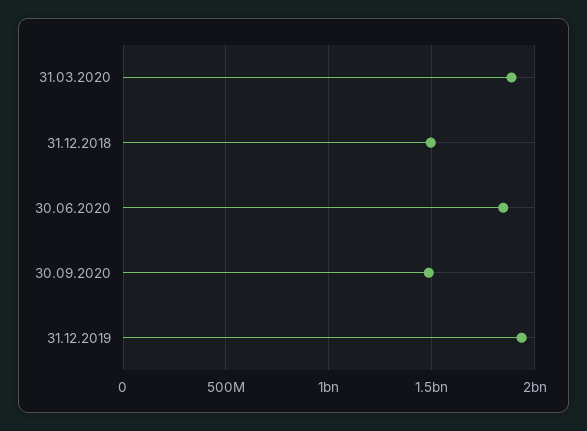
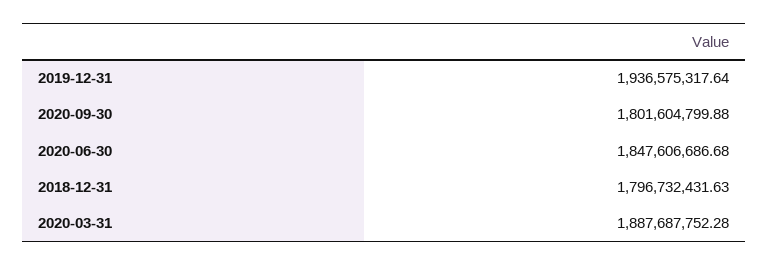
31.12.2018: 1500000000 -> 1796732431.63
30.09.2020: 1500000000 -> 1801604799.88

